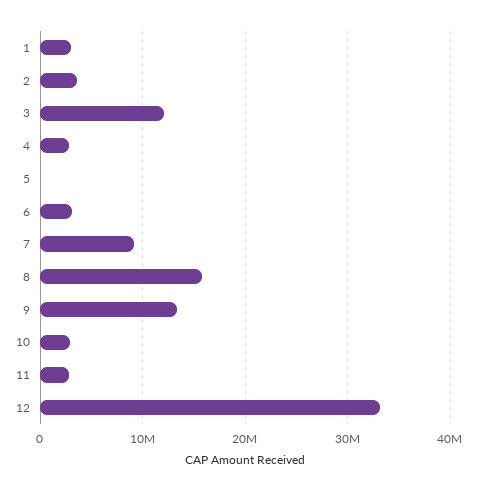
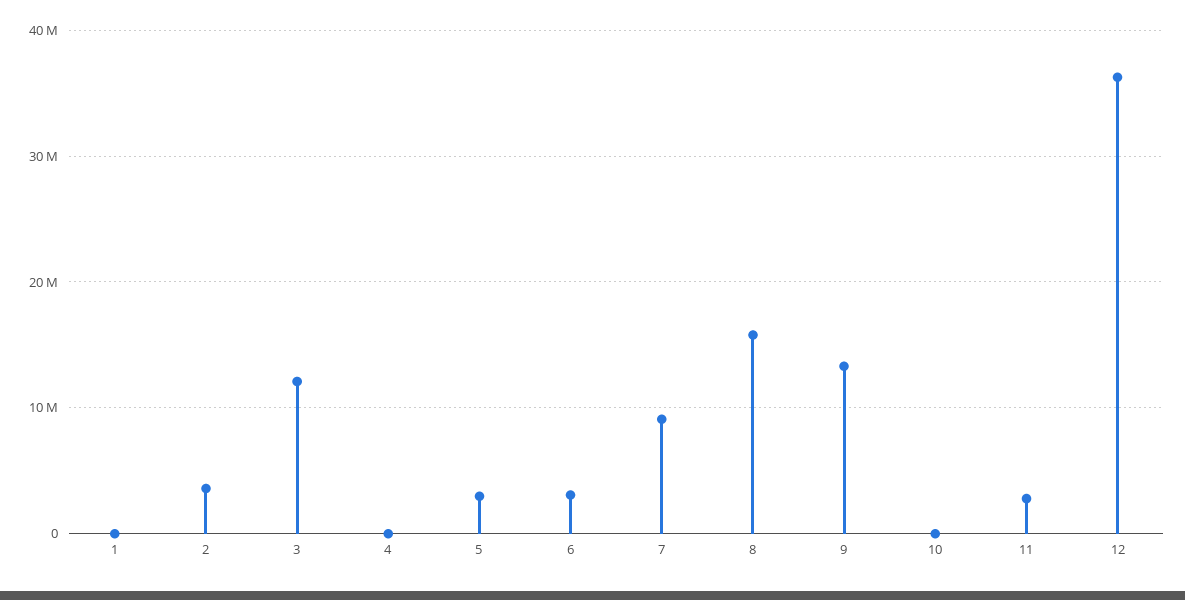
1: 3000000 -> 0
4: 3000000 -> 0
5: 0 -> 3000000
10: 3000000 -> 0
12: 33000000 -> 36000000

